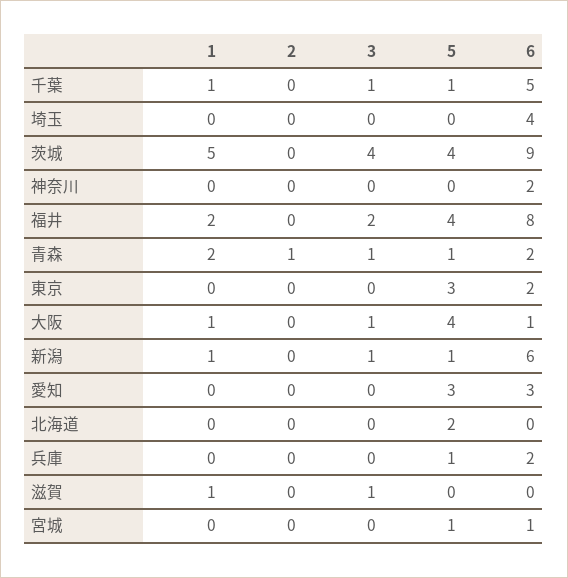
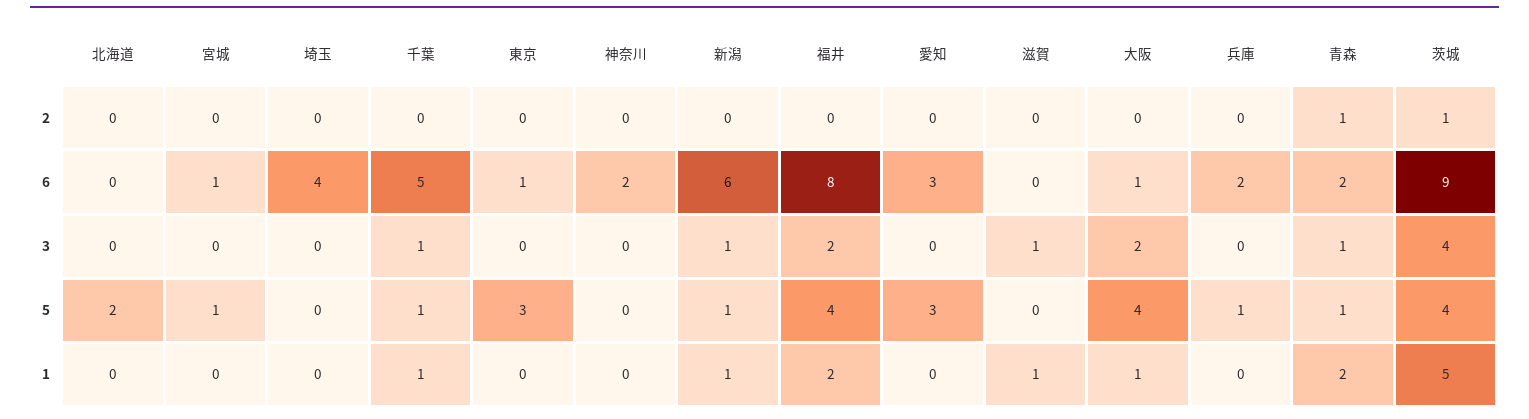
2, 茨城: 0 -> 1
6, 東京: 2 -> 1
3, 大阪: 1 -> 2

